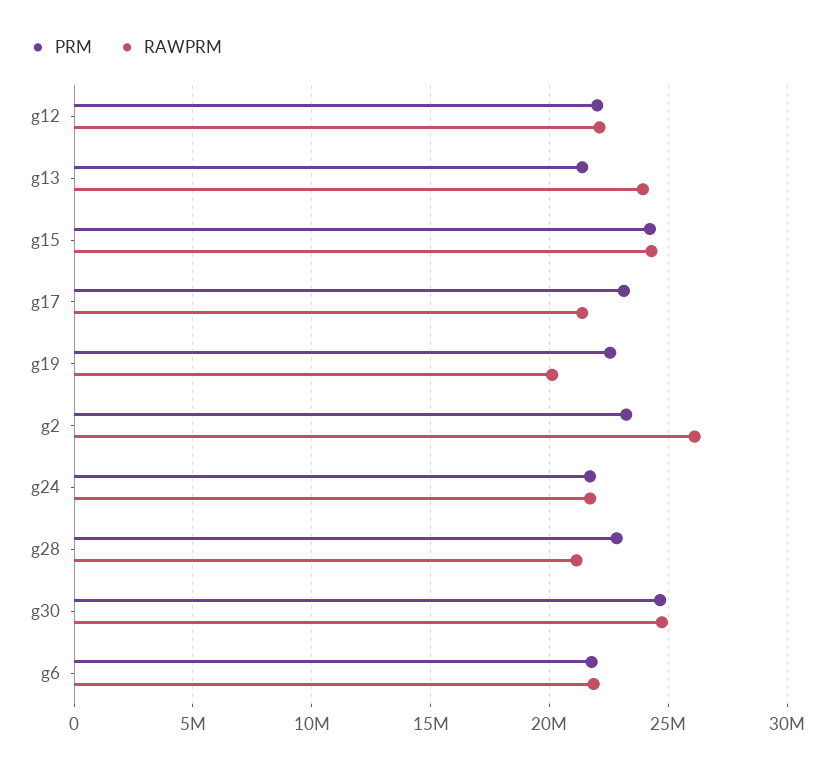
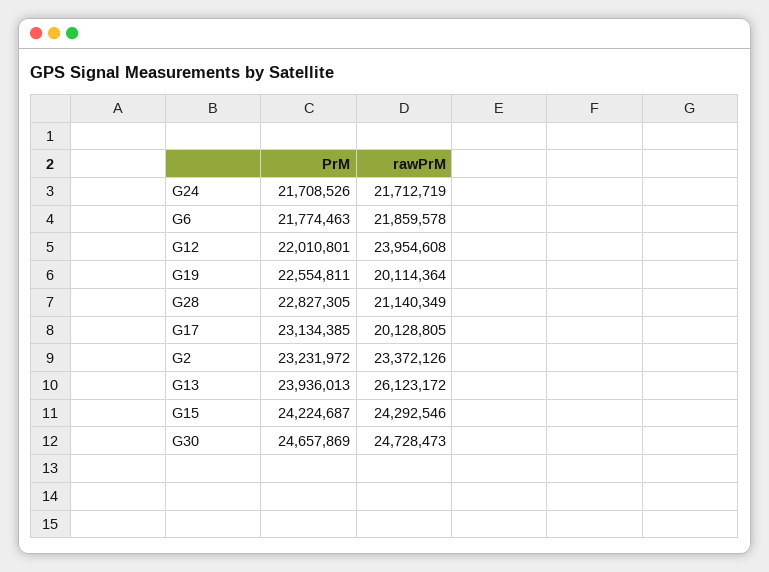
RAWPRM, g12: 22000000 -> 23954608
PRM, g13: 21500000 -> 23936013
RAWPRM, g13: 24000000 -> 26123172
RAWPRM, g17: 21500000 -> 20128805
RAWPRM, g2: 26000000 -> 23372126

